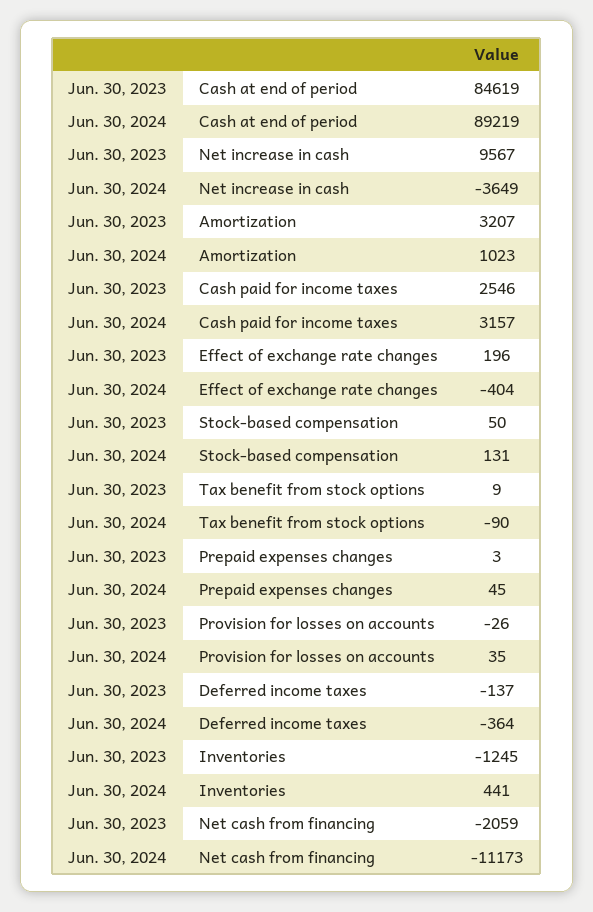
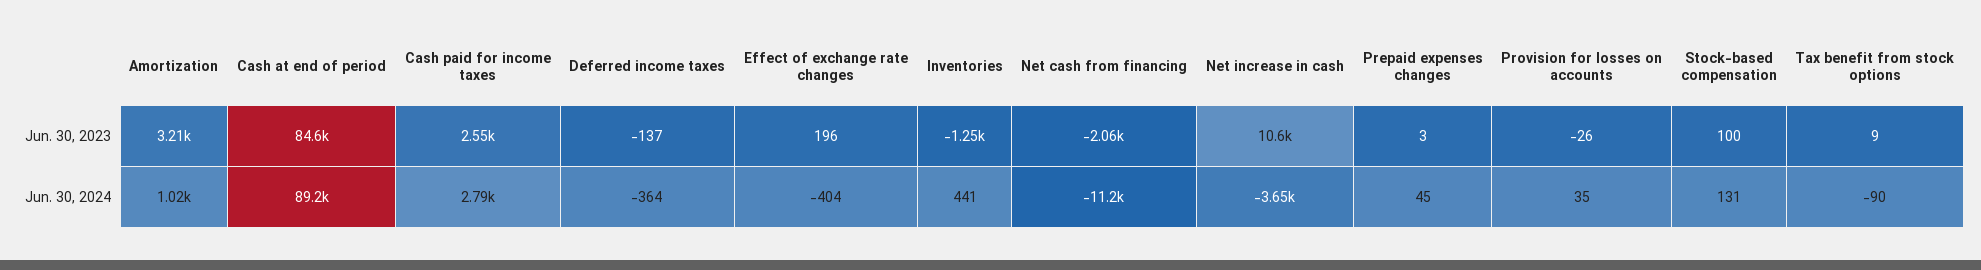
Jun. 30, 2023, Net increase in cash: 9567 -> 10600
Jun. 30, 2024, Cash paid for income taxes: 3157 -> 2790
Jun. 30, 2023, Stock-based compensation: 50 -> 100

